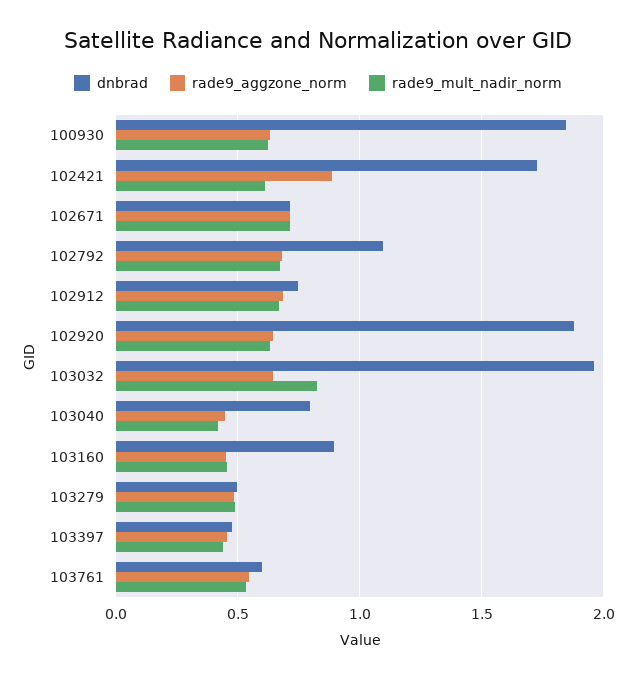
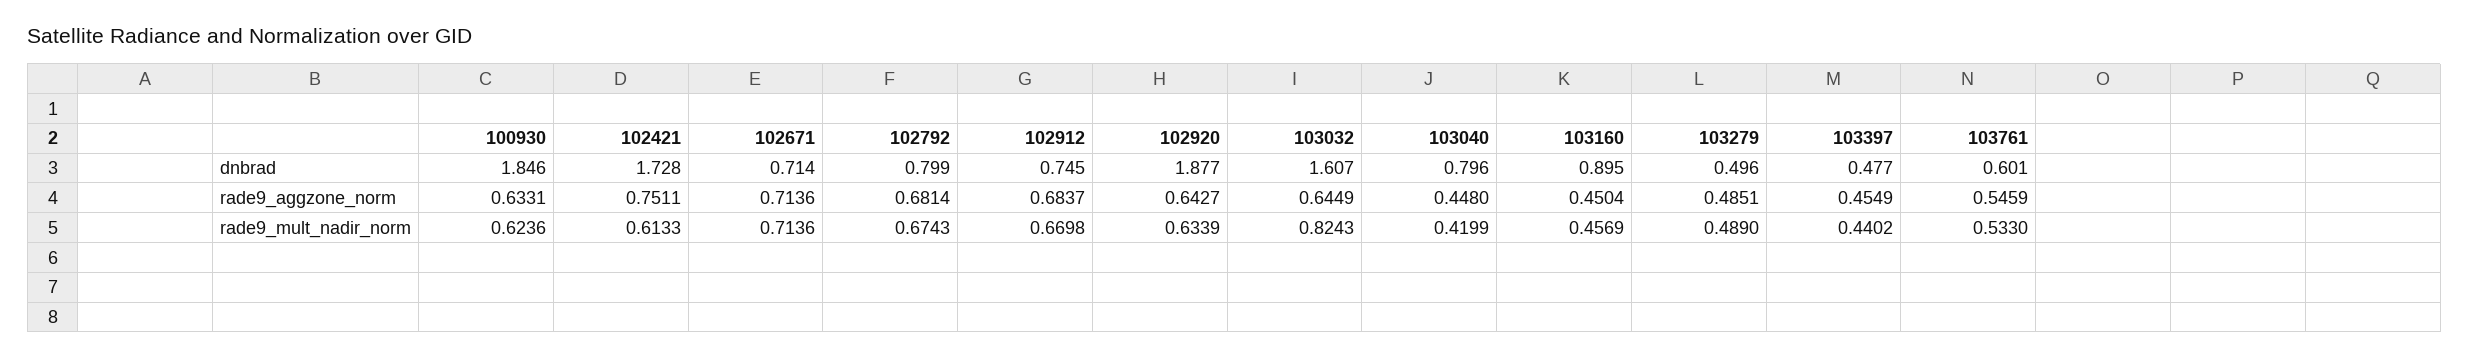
rade9_aggzone_norm, 102421: 0.9 -> 0.7511
dnbrad, 102792: 1.1 -> 0.799
dnbrad, 103032: 1.95 -> 1.607

